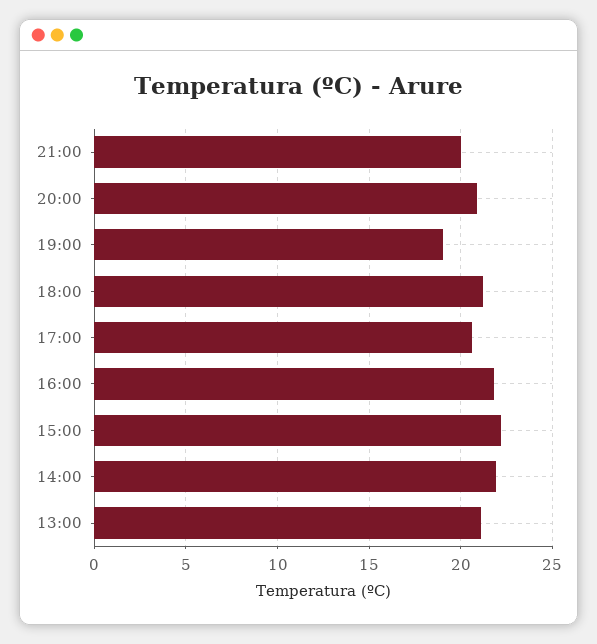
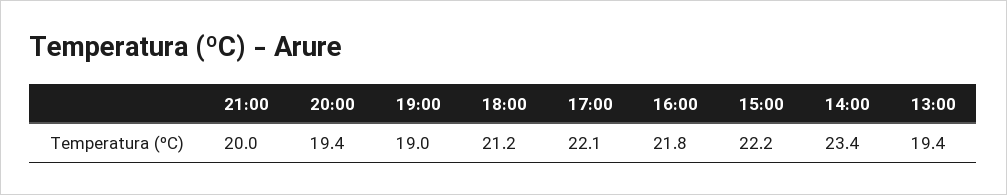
20:00: 21 -> 19.4
17:00: 20.5 -> 22.1
14:00: 22 -> 23.4
13:00: 21 -> 19.4

